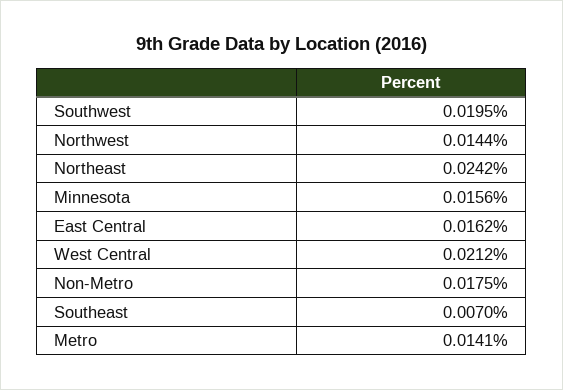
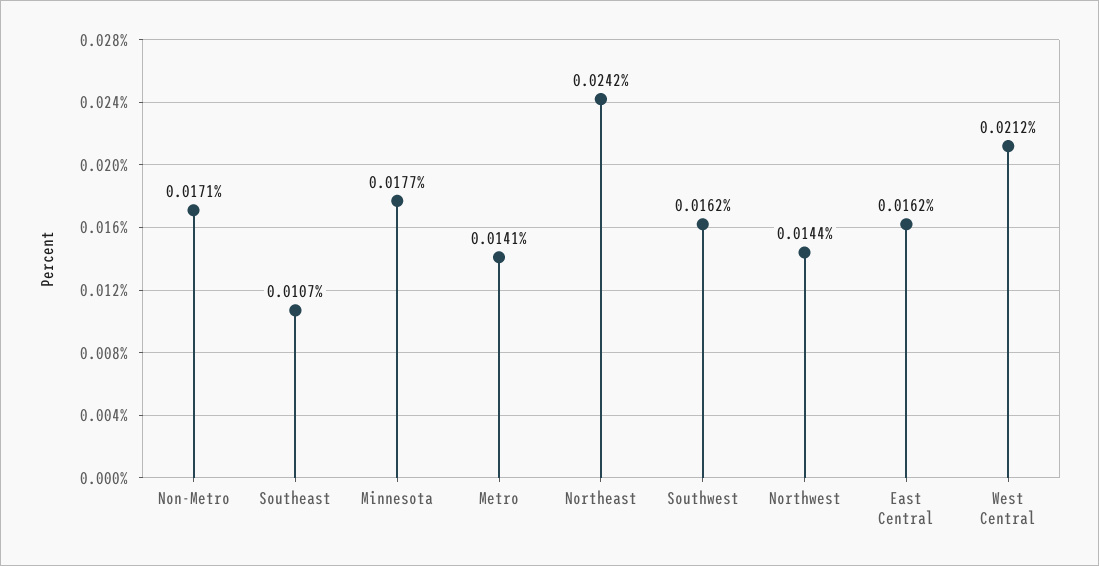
Southwest: 0.0195 -> 0.0162
Minnesota: 0.0156 -> 0.0177
Non-Metro: 0.0175 -> 0.0171
Southeast: 0.007 -> 0.0107

